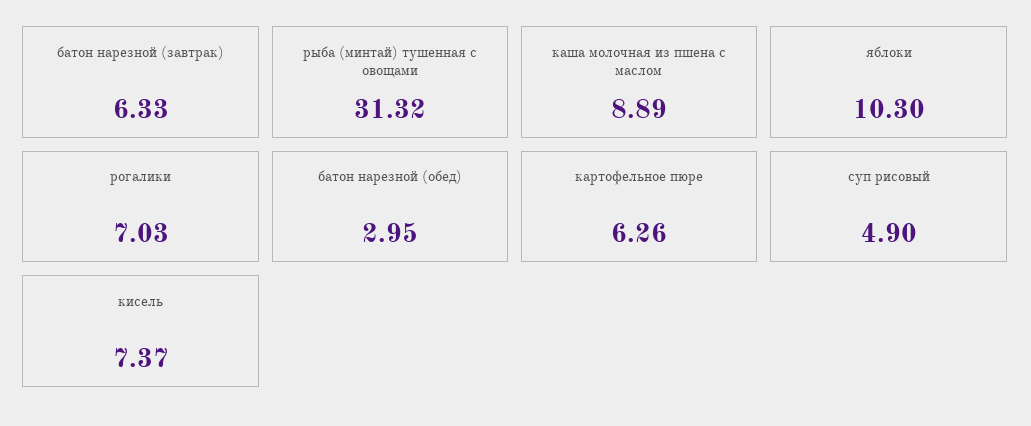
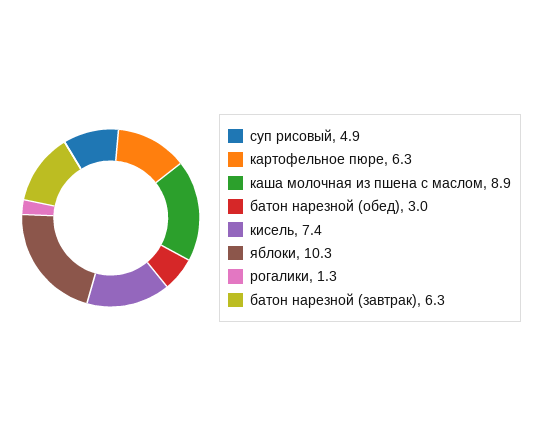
рыба (минтай) тушенная с овощами: 31.32 -> none
рогалики: 7.03 -> 1.3

